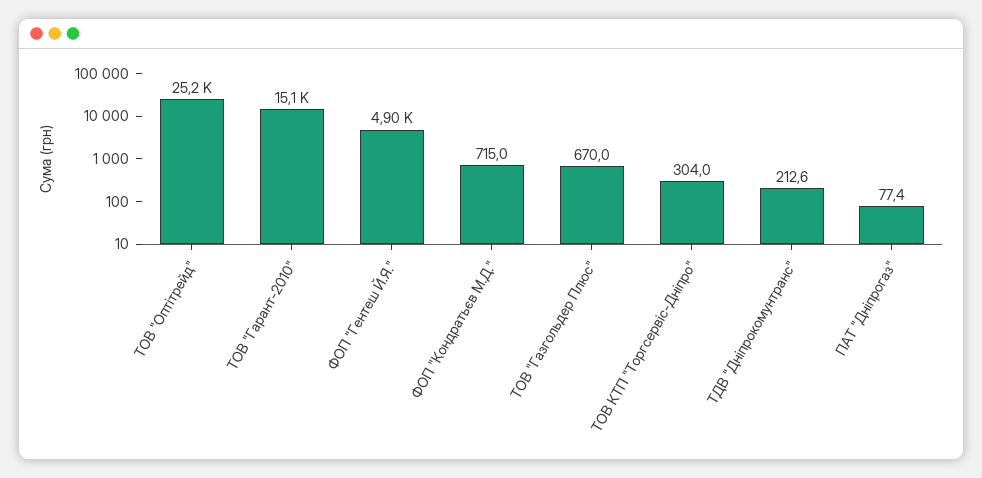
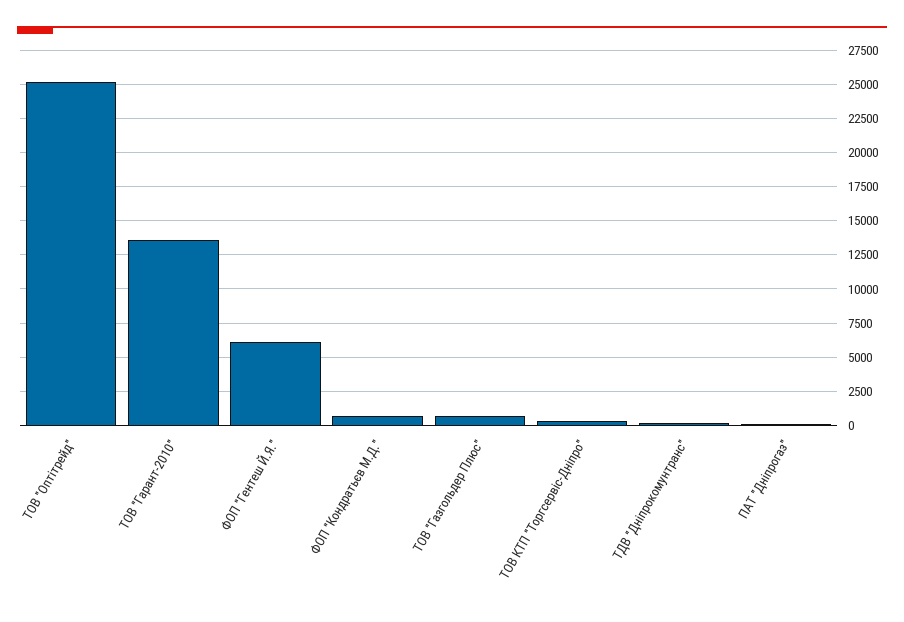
ТОВ "Гарант-2010": 15100 -> 13500
ФОП "Гентеш Й.Я.": 4900 -> 6000

